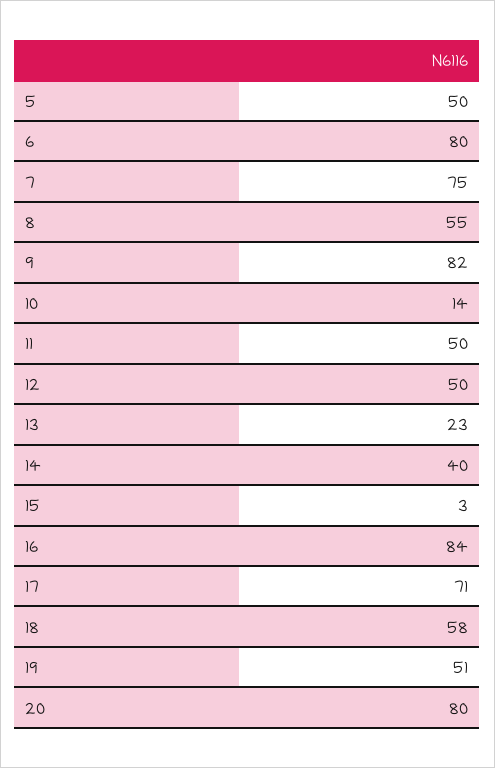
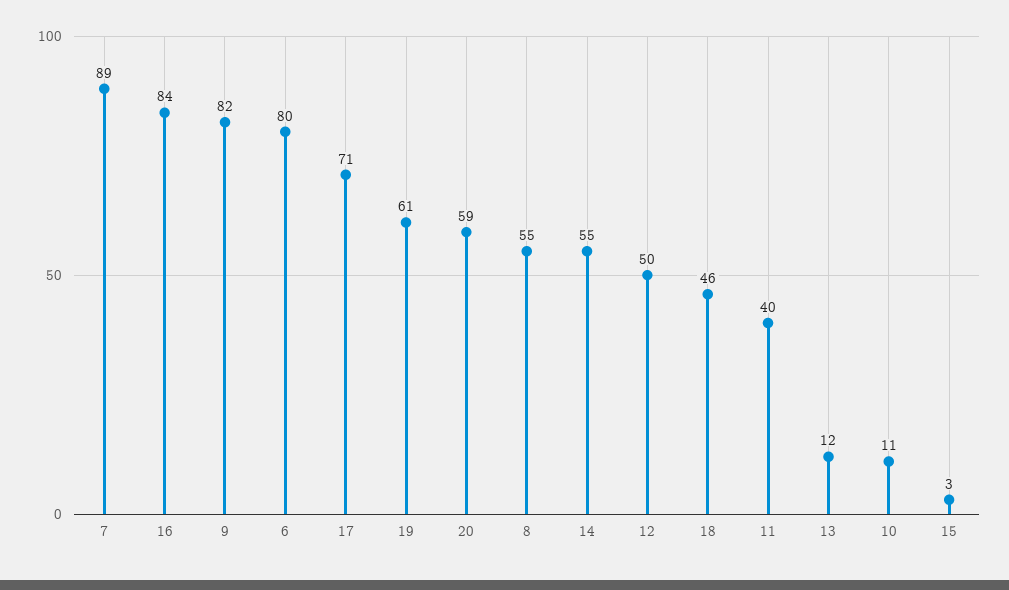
5: 50 -> none
7: 75 -> 89
10: 14 -> 11
11: 50 -> 40
13: 23 -> 12
14: 40 -> 55
18: 58 -> 46
19: 51 -> 61
20: 80 -> 59

